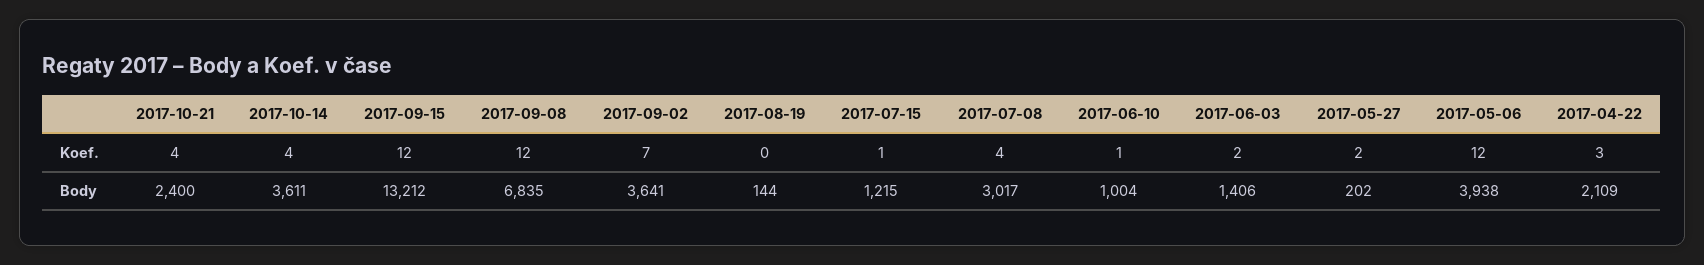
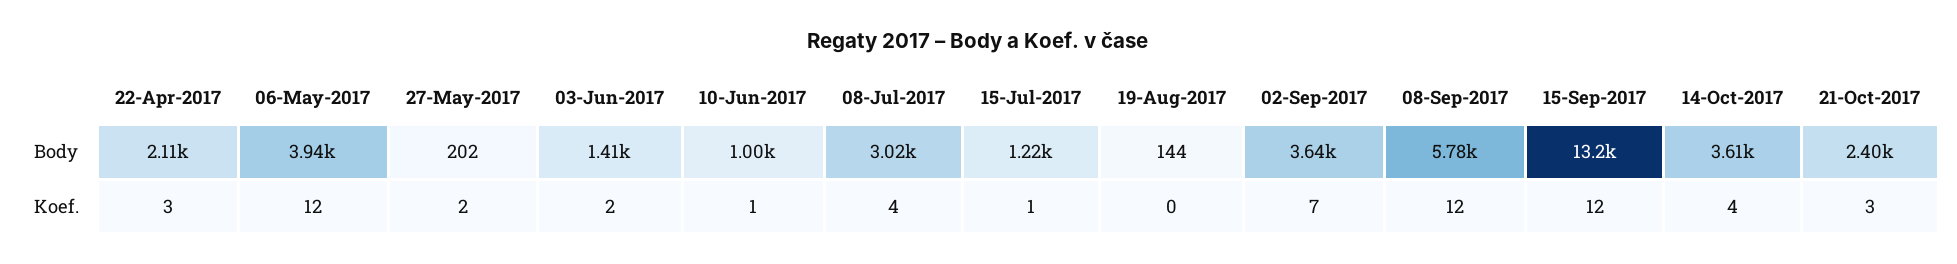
2017-10-21, Koef.: 4 -> 3
2017-09-08, Body: 6835 -> 5780

